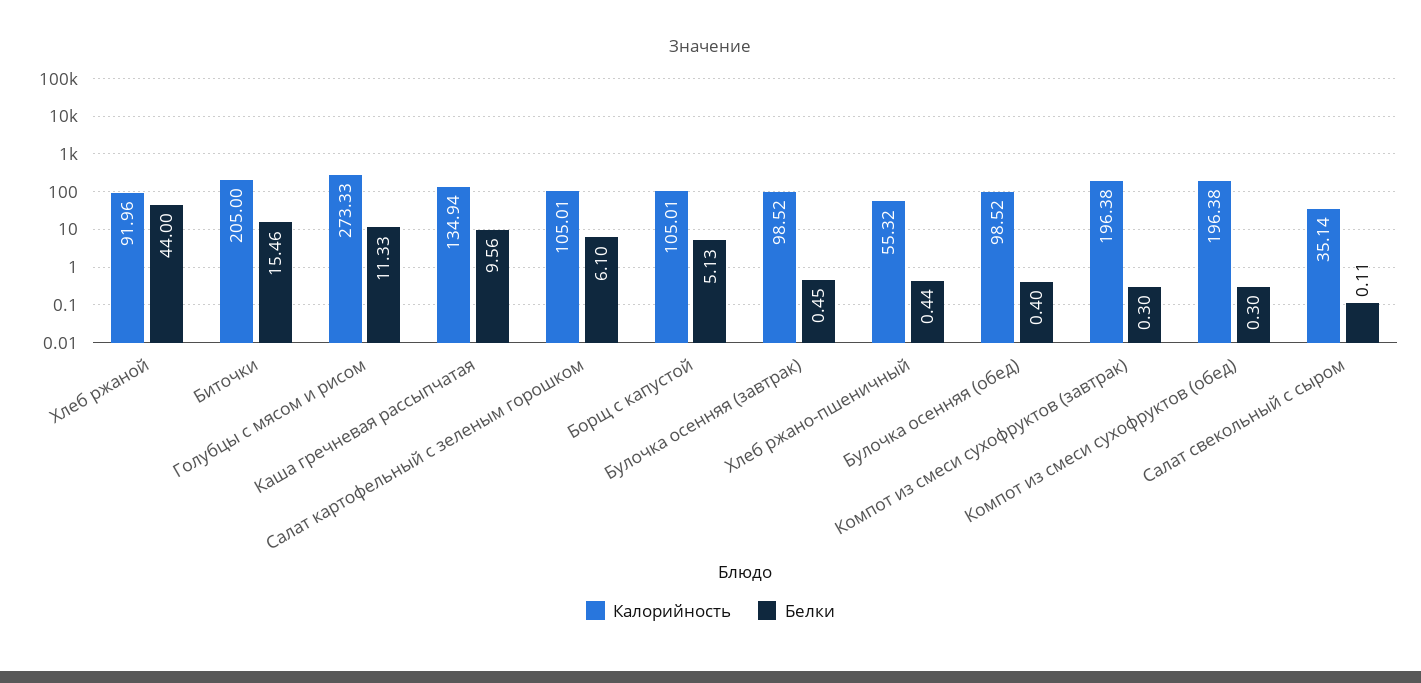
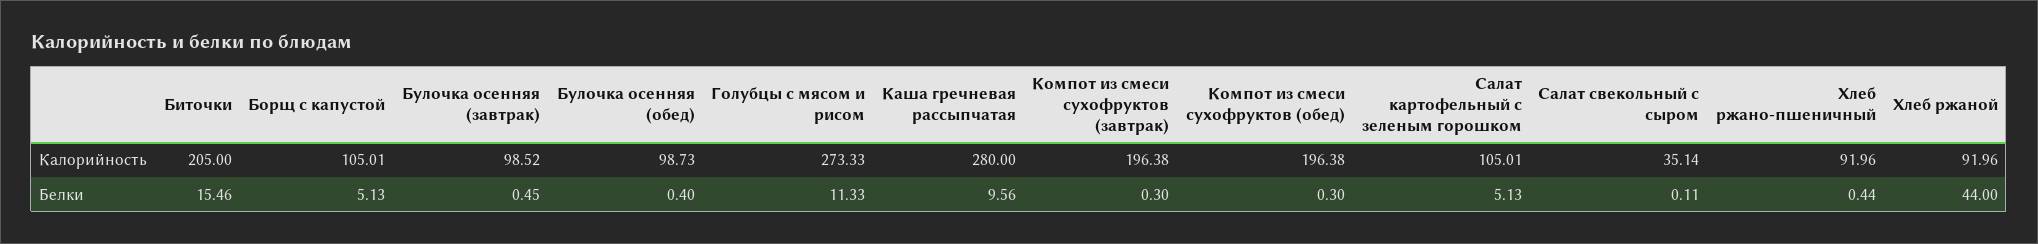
Калорийность, Каша гречневая рассыпчатая: 134.94 -> 280
Белки, Салат картофельный с зеленым горошком: 6.1 -> 5.13
Калорийность, Хлеб ржано-пшеничный: 55.32 -> 91.96
Калорийность, Булочка осенняя (обед): 98.52 -> 98.73

